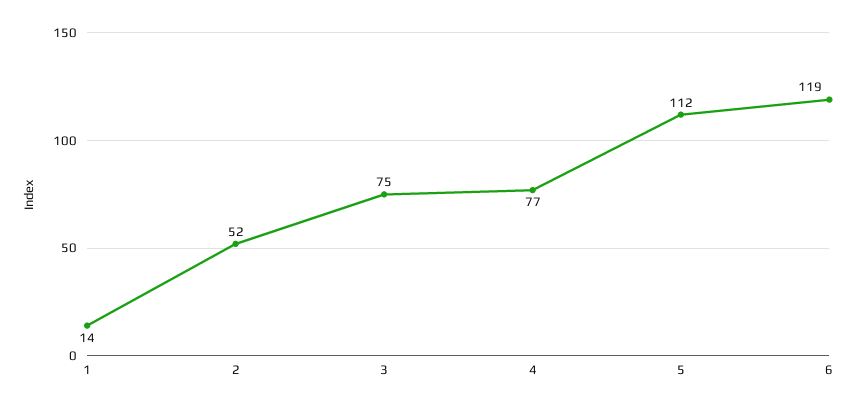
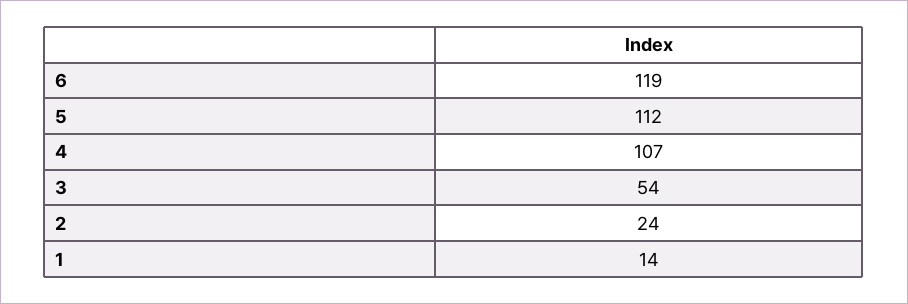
2: 52 -> 24
3: 75 -> 54
4: 77 -> 107

